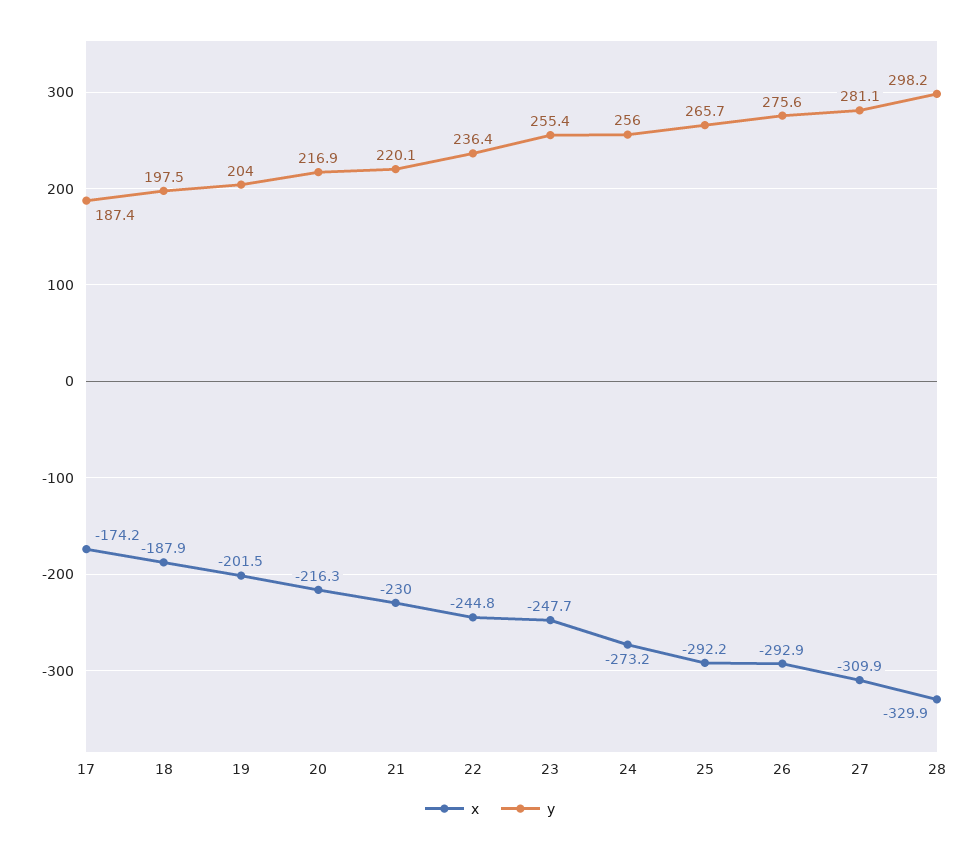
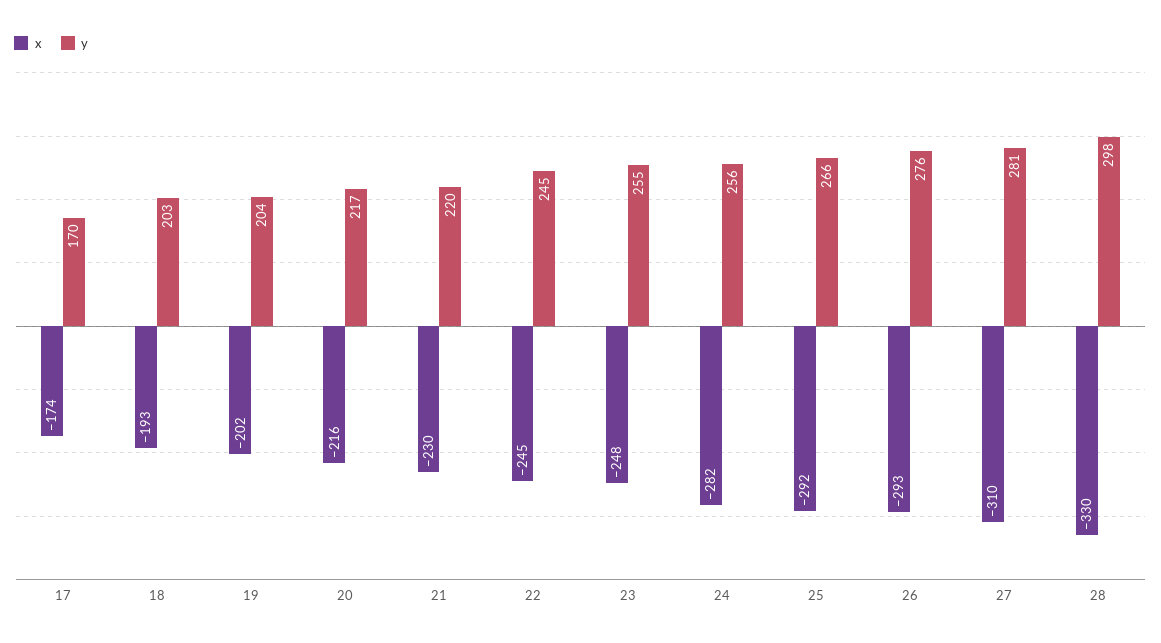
y, 17: 187.4 -> 170
x, 18: -187.9 -> -193
y, 18: 197.5 -> 203
y, 22: 236.4 -> 245
x, 24: -273.2 -> -282

